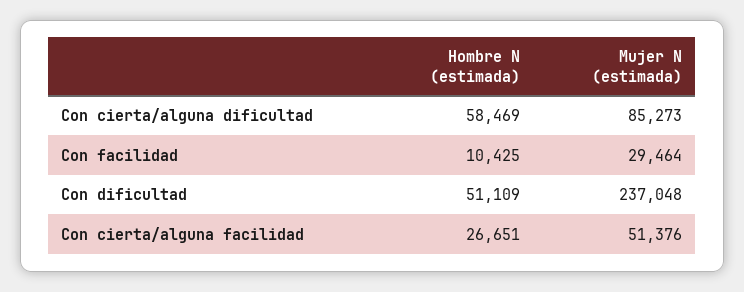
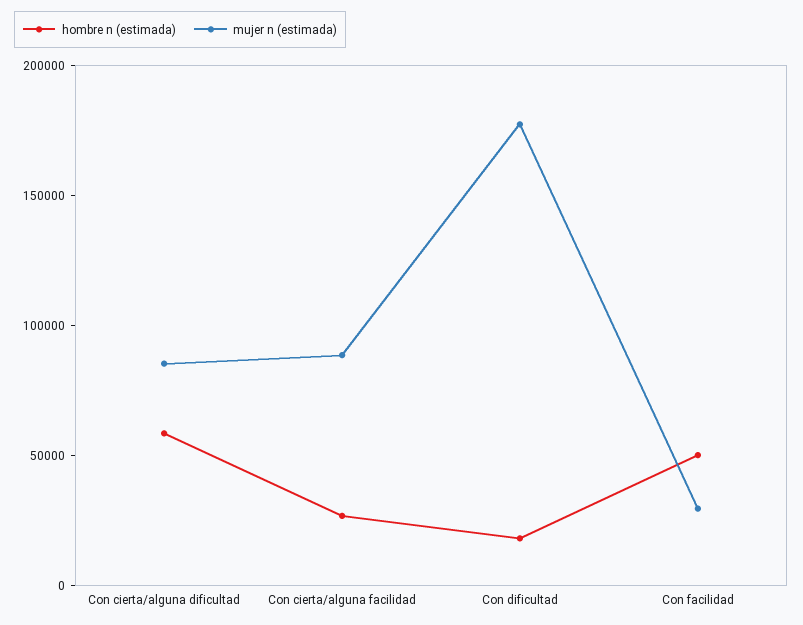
Hombre N (estimada), Con facilidad: 10425 -> 50000
Hombre N (estimada), Con dificultad: 51109 -> 20000
Mujer N (estimada), Con dificultad: 237048 -> 180000
Mujer N (estimada), Con cierta/alguna facilidad: 51376 -> 90000

